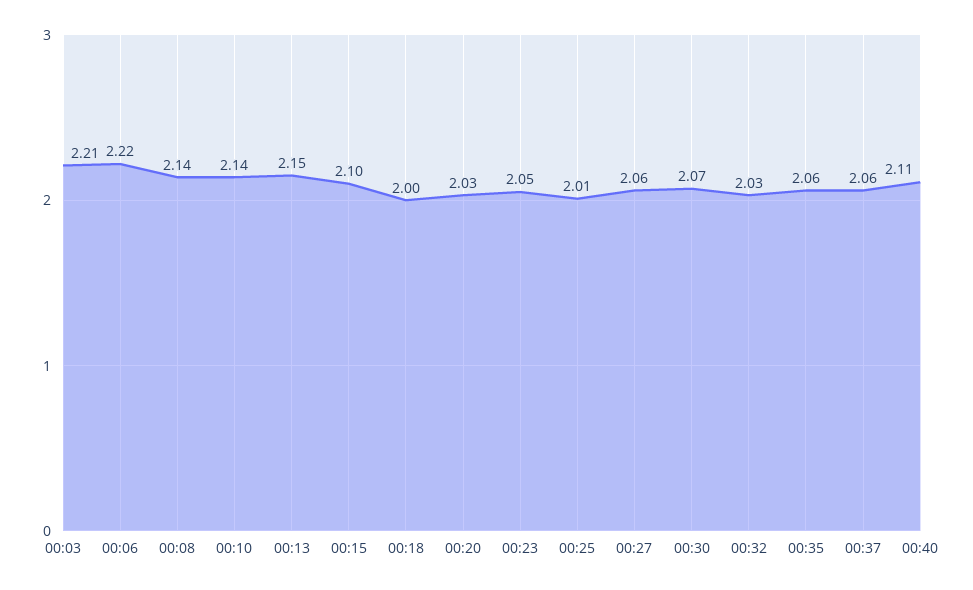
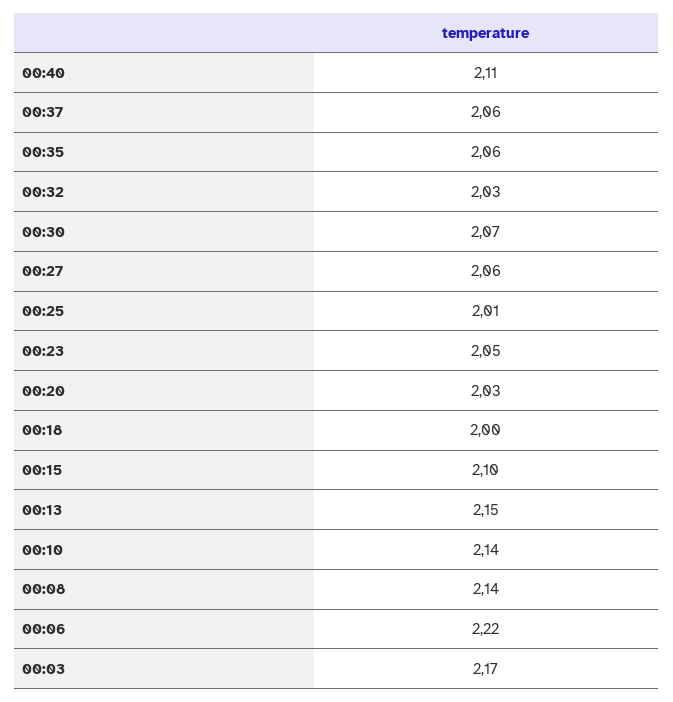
00:03: 2.21 -> 2.17

